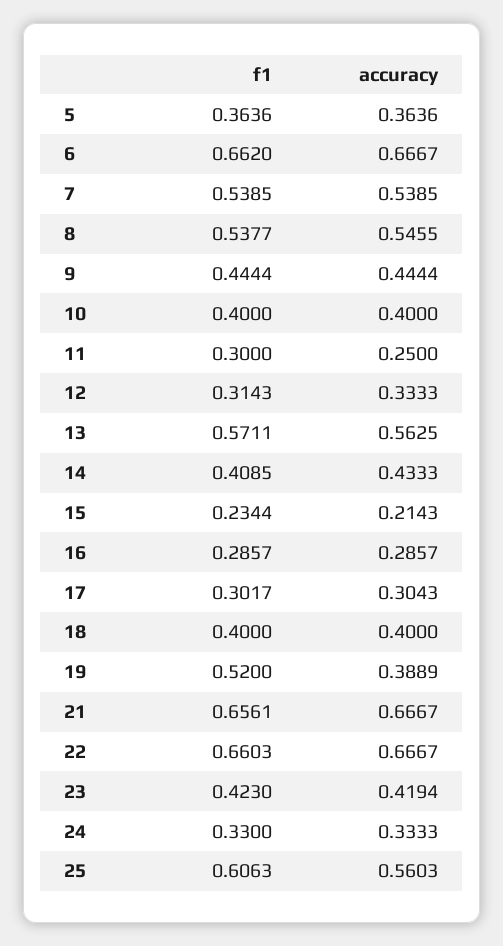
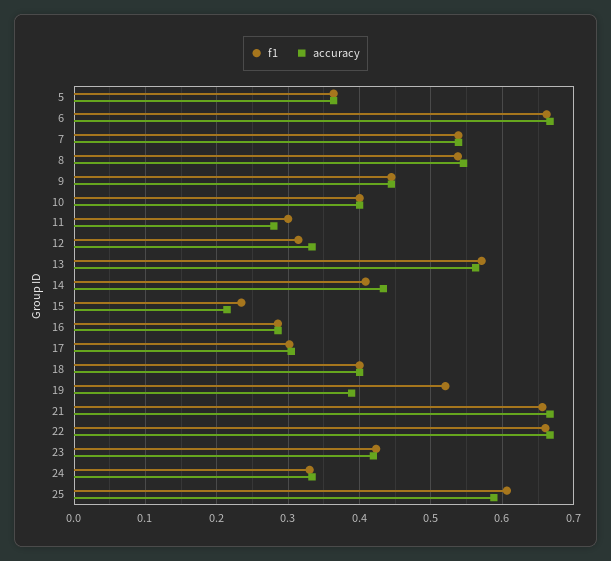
accuracy, 11: 0.25 -> 0.28
accuracy, 25: 0.5603 -> 0.59

